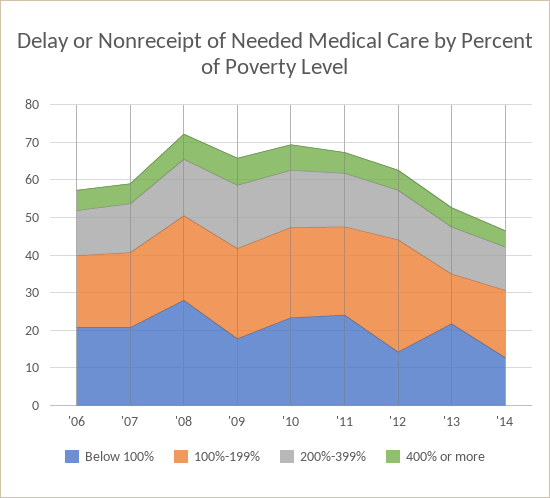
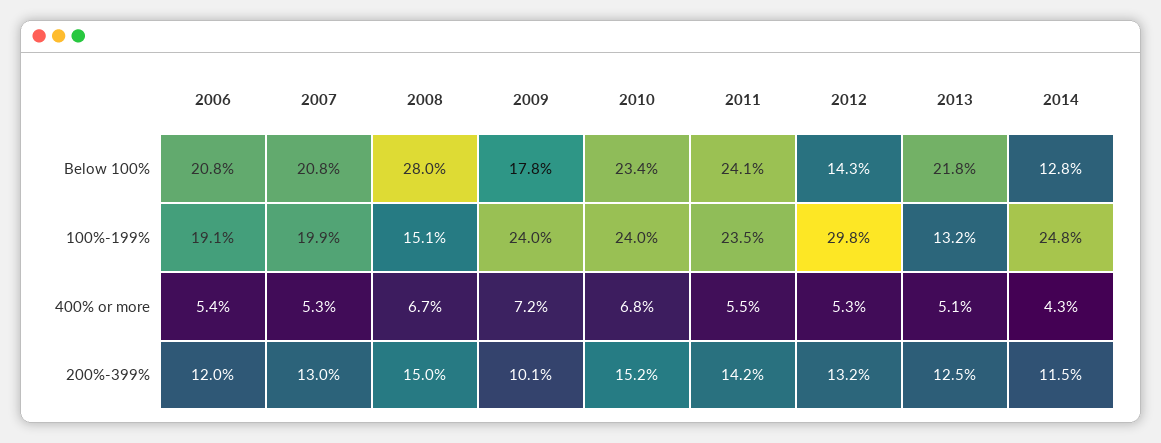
100%-199%, '08: 22.5 -> 15.1
200%-399%, '09: 17.5 -> 10.1
100%-199%, '14: 17.5 -> 24.8

